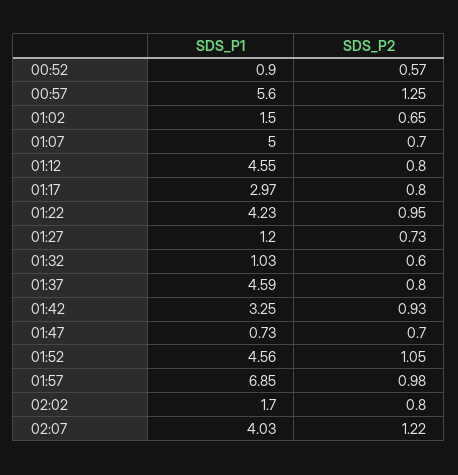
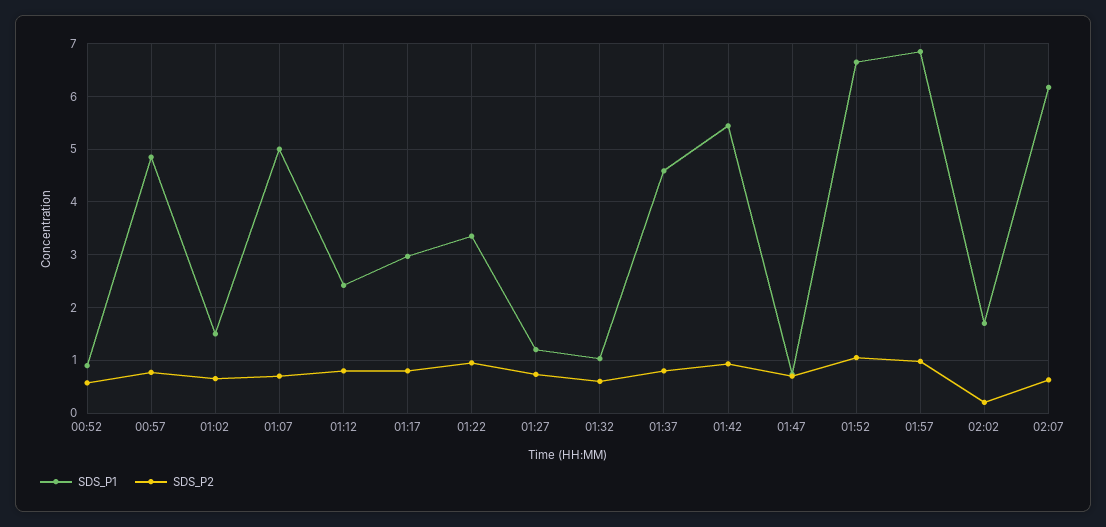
SDS_P1, 00:57: 5.6 -> 4.8
SDS_P2, 00:57: 1.25 -> 0.8
SDS_P1, 01:12: 4.55 -> 2.4
SDS_P1, 01:22: 4.23 -> 3.4
SDS_P1, 01:42: 3.25 -> 5.4
SDS_P1, 01:52: 4.56 -> 6.6
SDS_P2, 02:02: 0.8 -> 0.2
SDS_P1, 02:07: 4.03 -> 6.2
SDS_P2, 02:07: 1.22 -> 0.6

